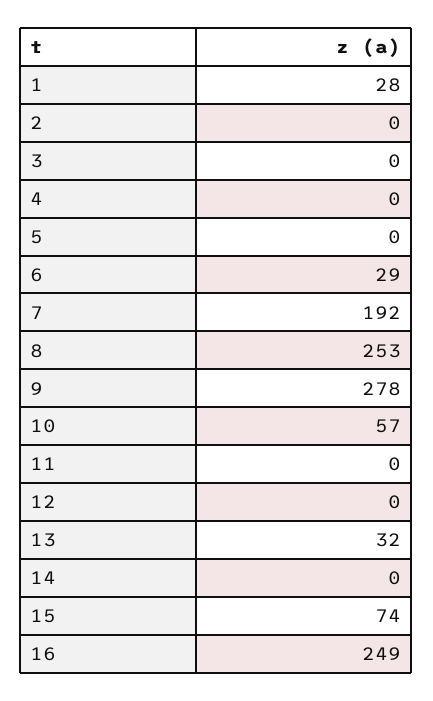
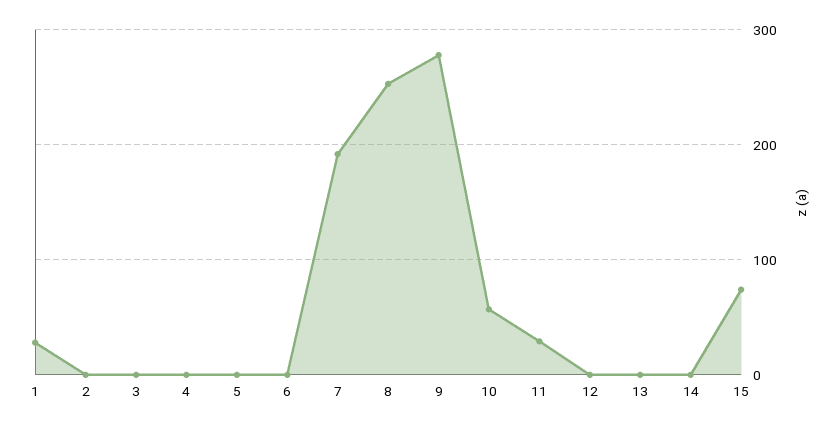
6: 29 -> 0
11: 0 -> 30
13: 32 -> 0
16: 249 -> none

